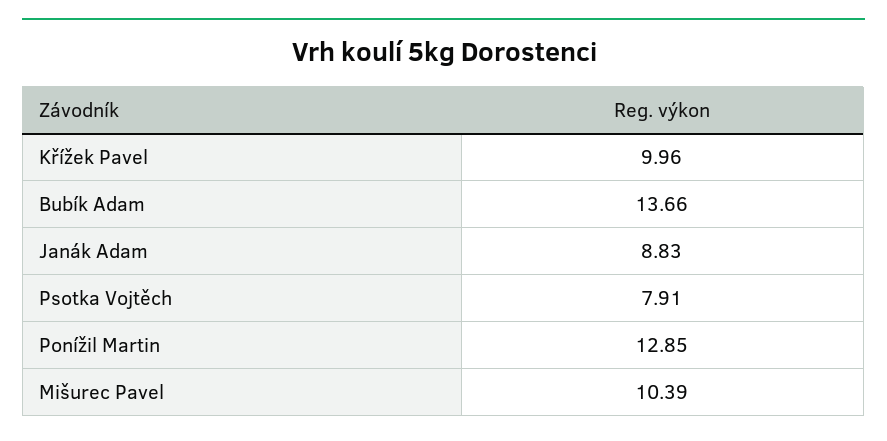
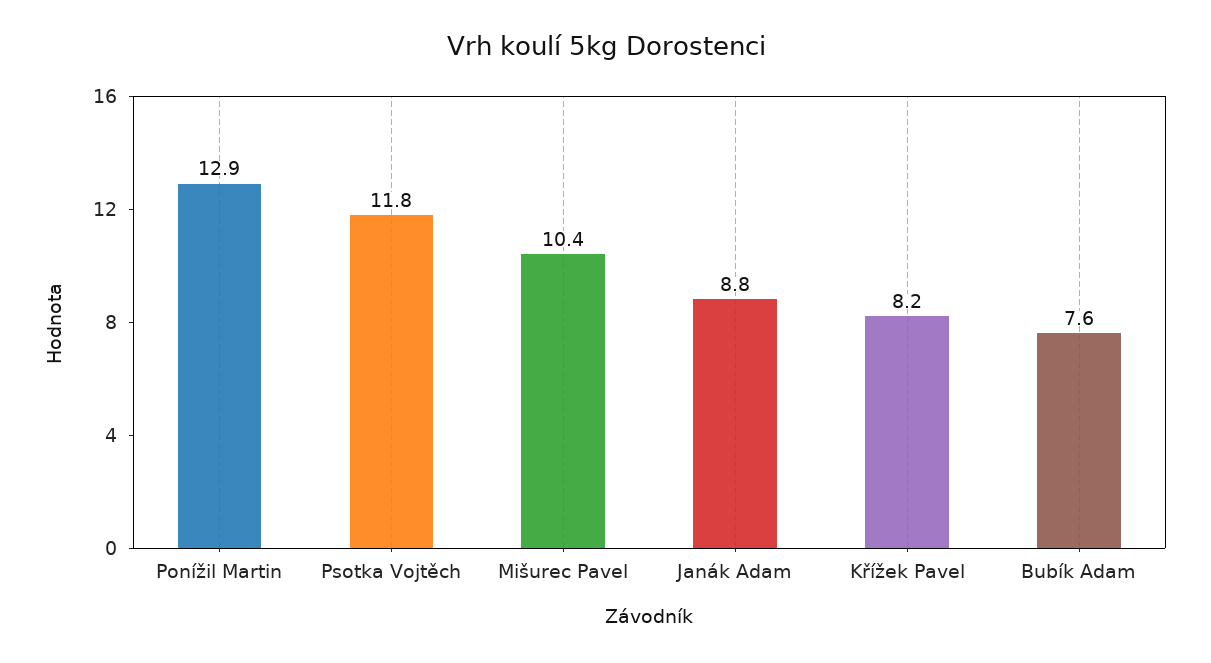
Křížek Pavel: 9.96 -> 8.2
Bubík Adam: 13.66 -> 7.6
Psotka Vojtěch: 7.91 -> 11.8

